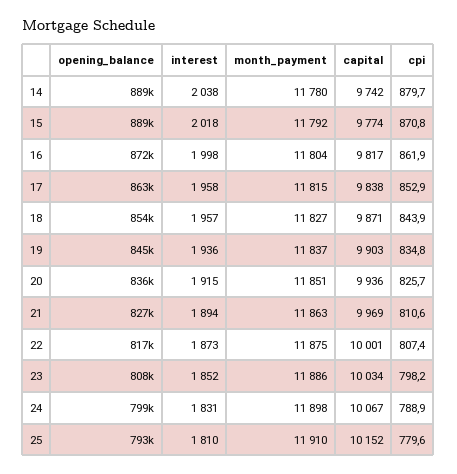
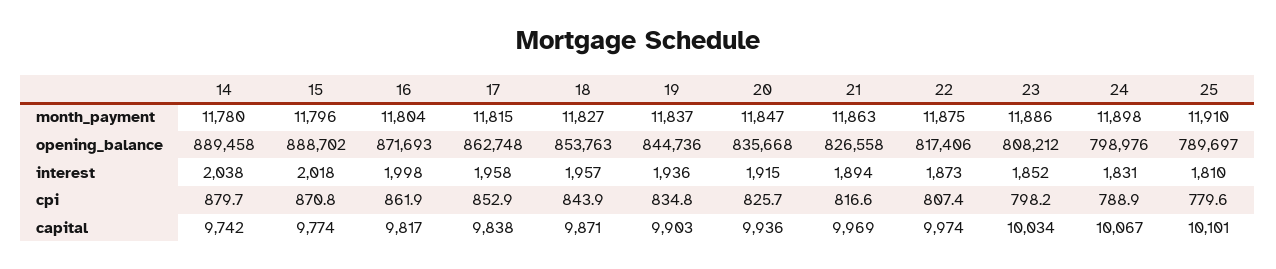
month_payment, 15: 11792 -> 11796
month_payment, 20: 11851 -> 11847
cpi, 21: 810.6 -> 816.6
capital, 22: 10001 -> 9974
opening_balance, 25: 793000 -> 789697
capital, 25: 10152 -> 10101

